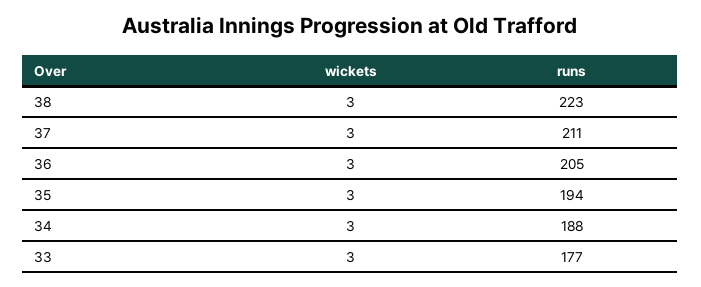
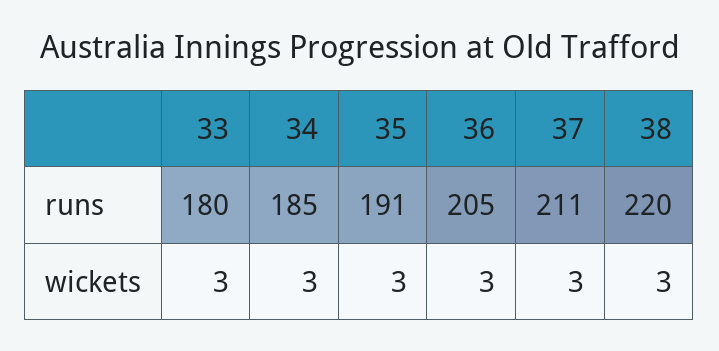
runs, 38: 223 -> 220
runs, 35: 194 -> 191
runs, 34: 188 -> 185
runs, 33: 177 -> 180

